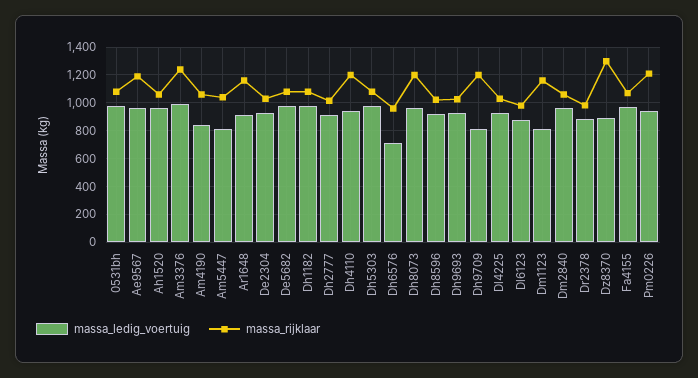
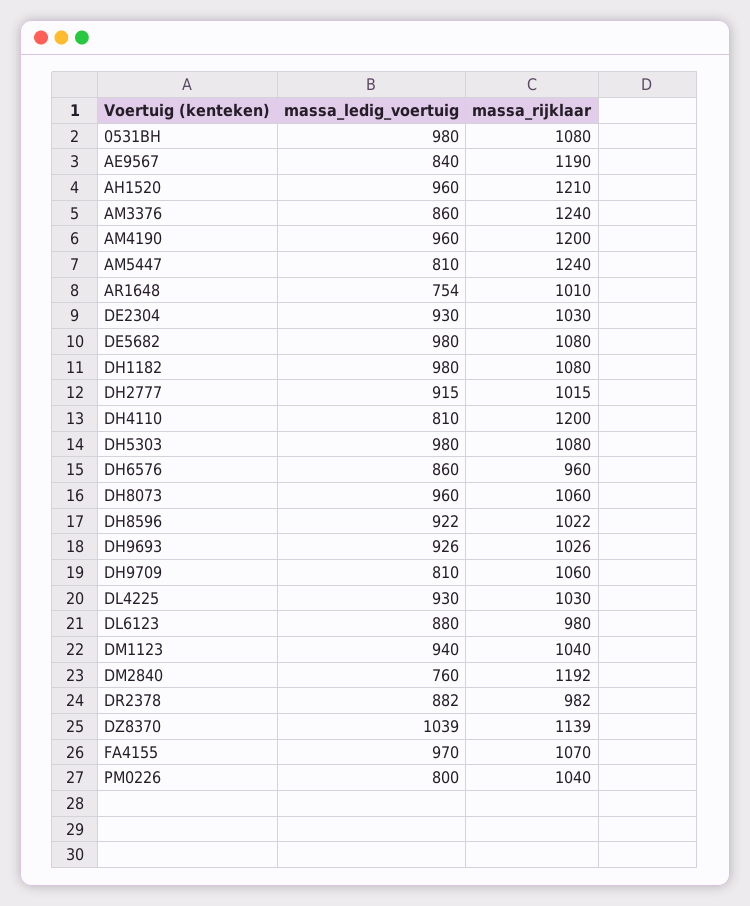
massa_ledig_voertuig, Ae9567: 950 -> 840
massa_rijklaar, Ah1520: 1050 -> 1210
massa_ledig_voertuig, Am3376: 1000 -> 860
massa_ledig_voertuig, Am4190: 850 -> 960
massa_rijklaar, Am4190: 1050 -> 1200
massa_rijklaar, Am5447: 1050 -> 1240
massa_ledig_voertuig, Ar1648: 900 -> 754
massa_rijklaar, Ar1648: 1150 -> 1010
massa_ledig_voertuig, Dh4110: 950 -> 810
massa_ledig_voertuig, Dh6576: 700 -> 860
massa_rijklaar, Dh8073: 1200 -> 1060
massa_rijklaar, Dh9709: 1200 -> 1060
massa_ledig_voertuig, Dm1123: 800 -> 940
massa_rijklaar, Dm1123: 1150 -> 1040
massa_ledig_voertuig, Dm2840: 950 -> 760
massa_rijklaar, Dm2840: 1050 -> 1192
massa_ledig_voertuig, Dz8370: 900 -> 1039
massa_rijklaar, Dz8370: 1300 -> 1139
massa_ledig_voertuig, Pm0226: 950 -> 800
massa_rijklaar, Pm0226: 1200 -> 1040

